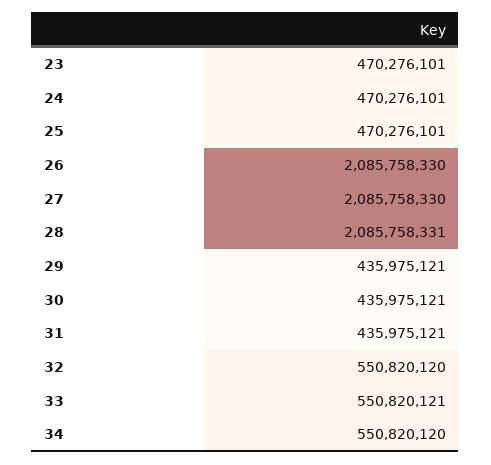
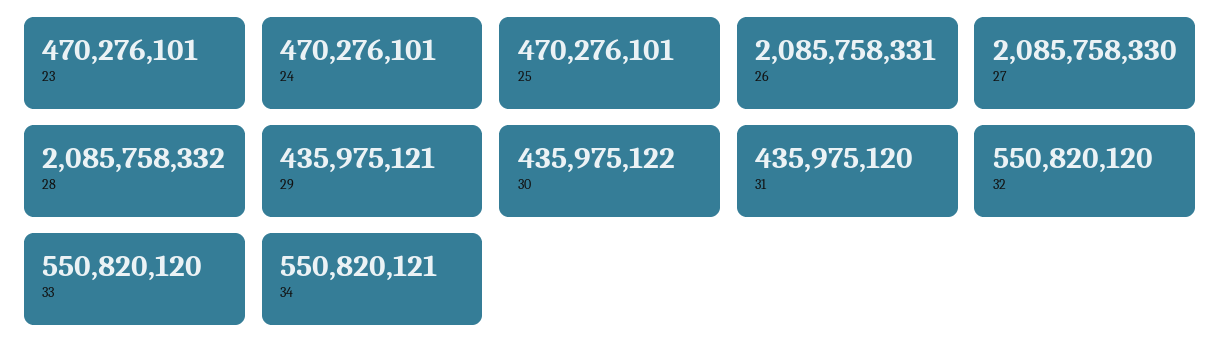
26: 2085758330 -> 2085758331
28: 2085758331 -> 2085758332
30: 435975121 -> 435975122
31: 435975121 -> 435975120
33: 550820121 -> 550820120
34: 550820120 -> 550820121

